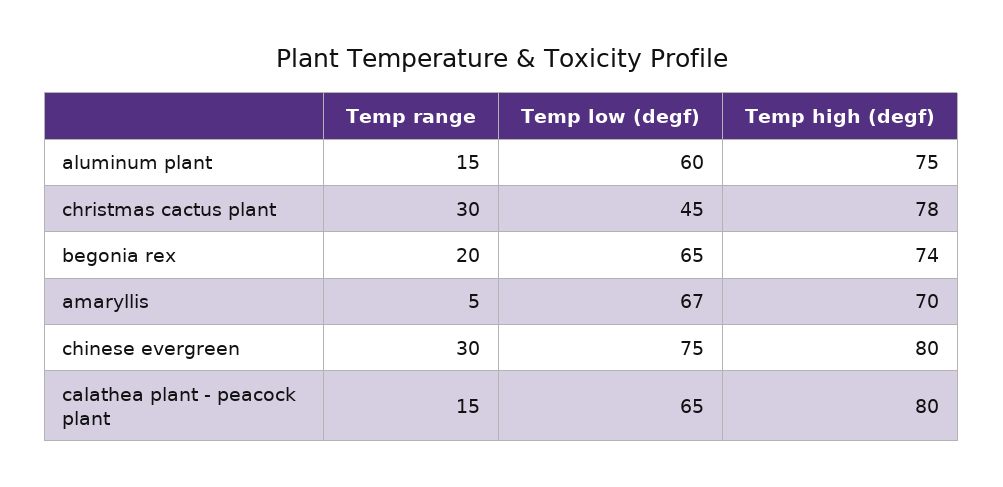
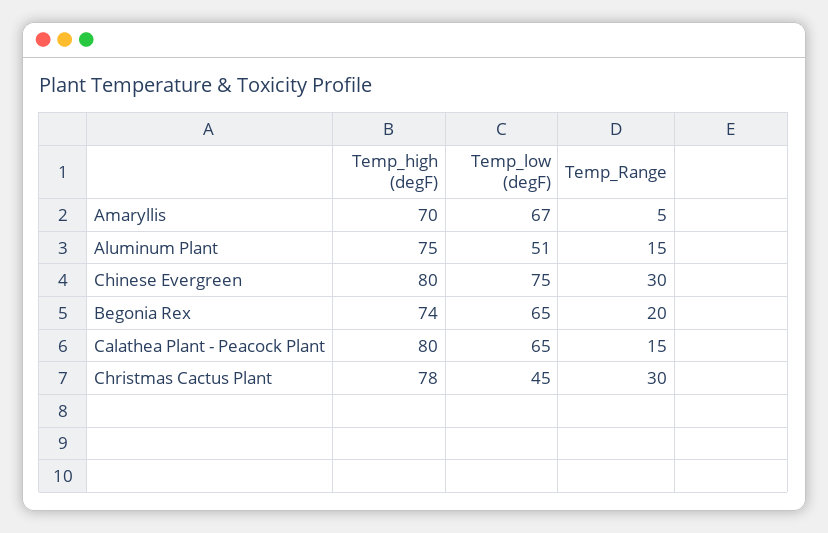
Temp low (degf), aluminum plant: 60 -> 51

